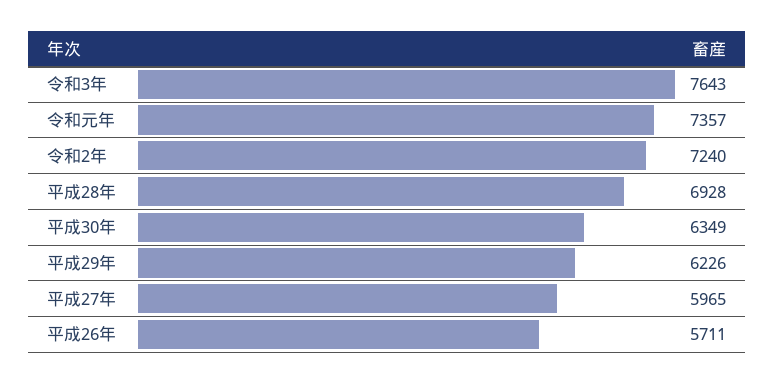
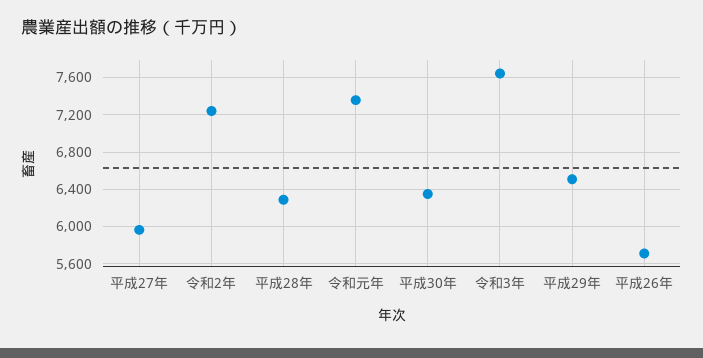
平成28年: 6928 -> 6300
平成29年: 6226 -> 6500

